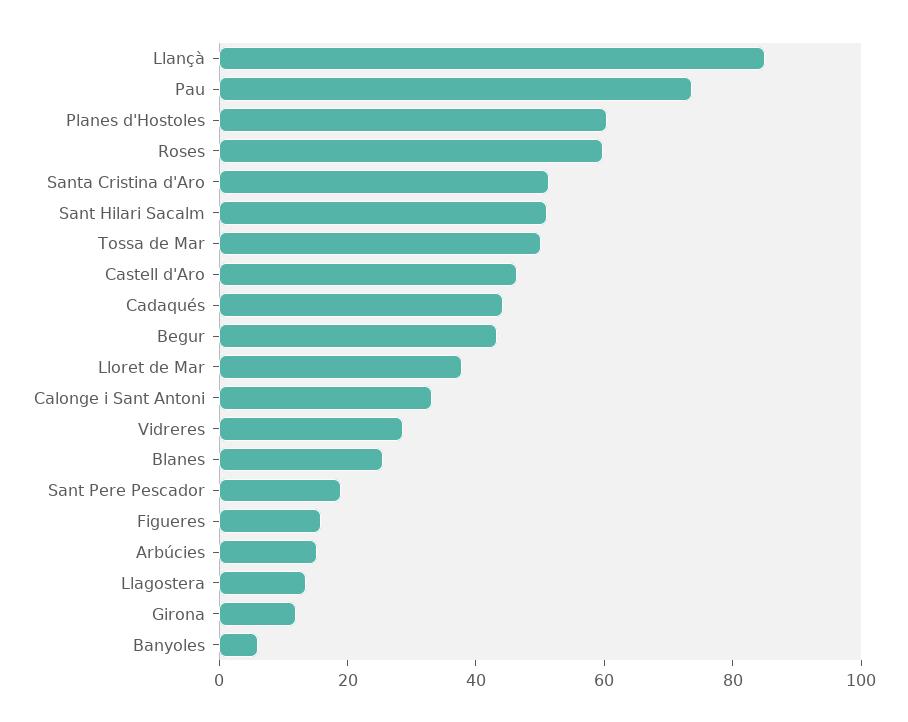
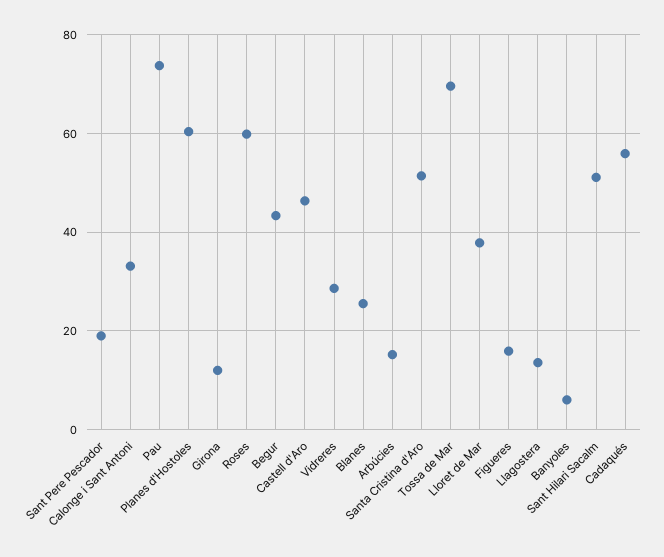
Llançà: 85 -> none
Tossa de Mar: 50 -> 70
Cadaqués: 45 -> 56

